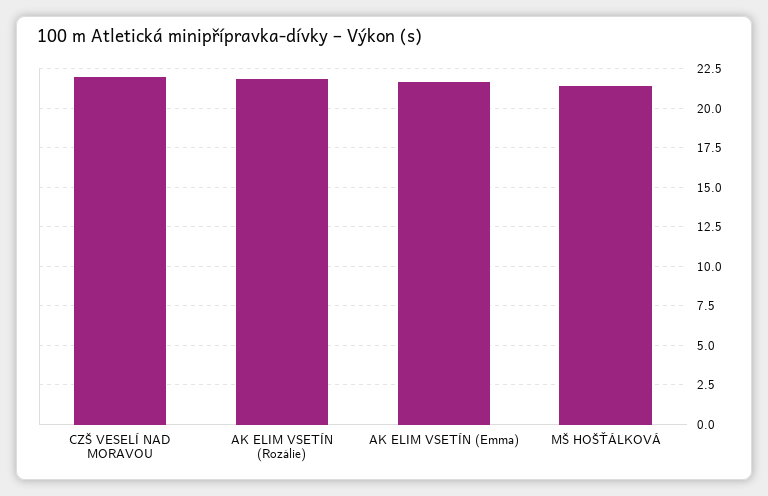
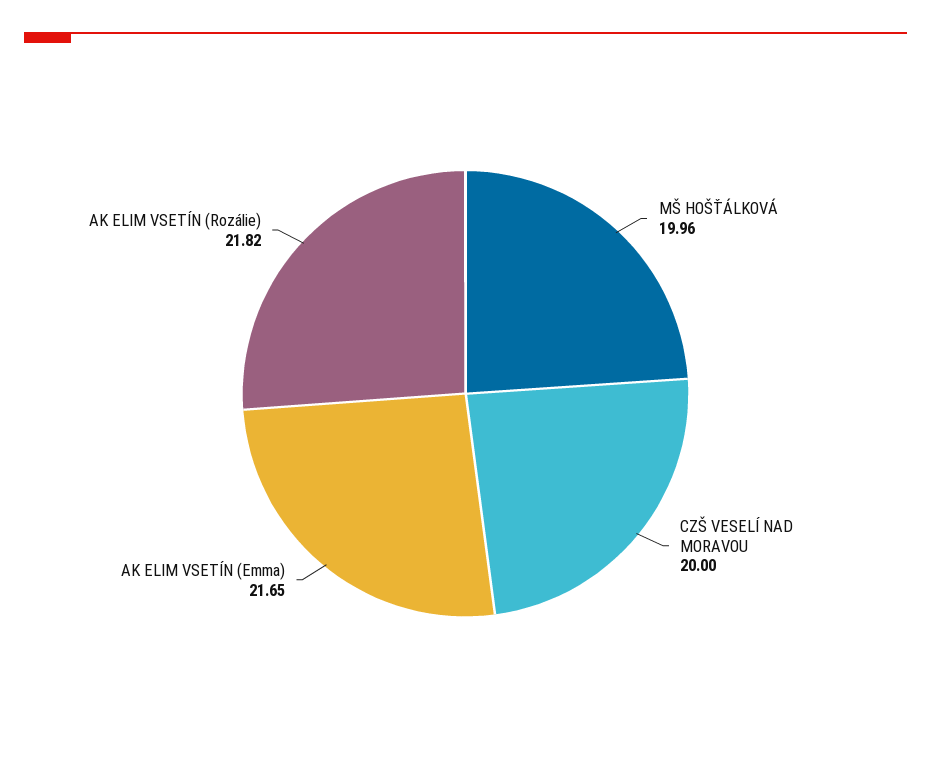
CZŠ VESELÍ NAD MORAVOU: 22 -> 20
MŠ HOŠŤÁLKOVÁ: 21.5 -> 19.96

